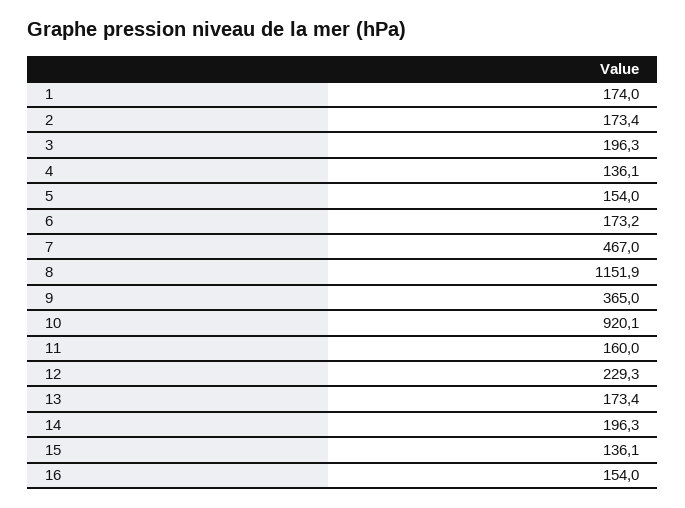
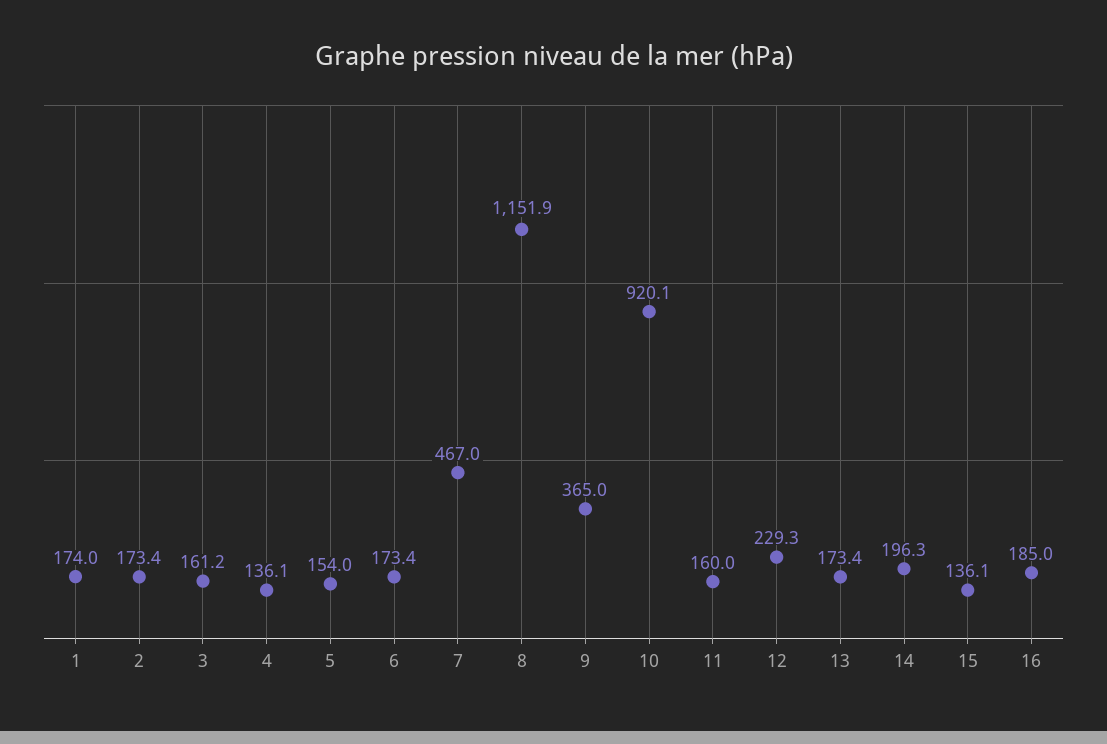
3: 196.3 -> 161.2
6: 173.2 -> 173.4
16: 154 -> 185

